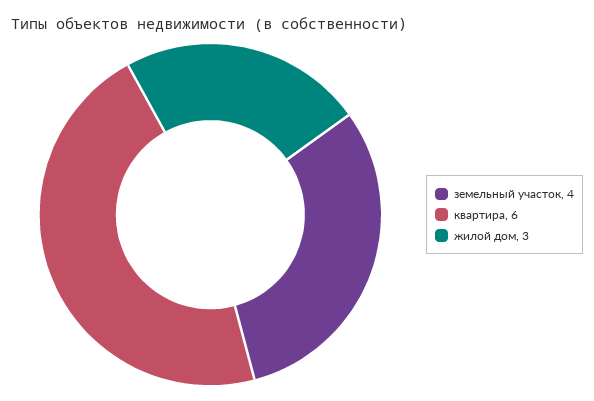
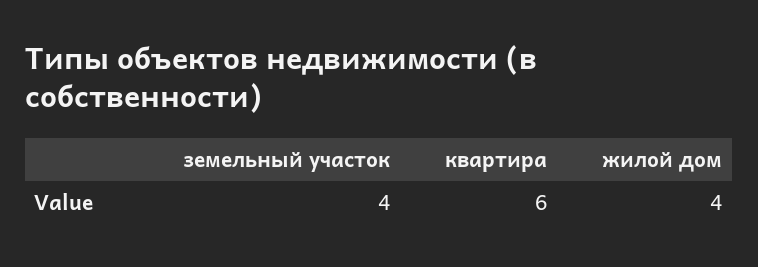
жилой дом: 3 -> 4

